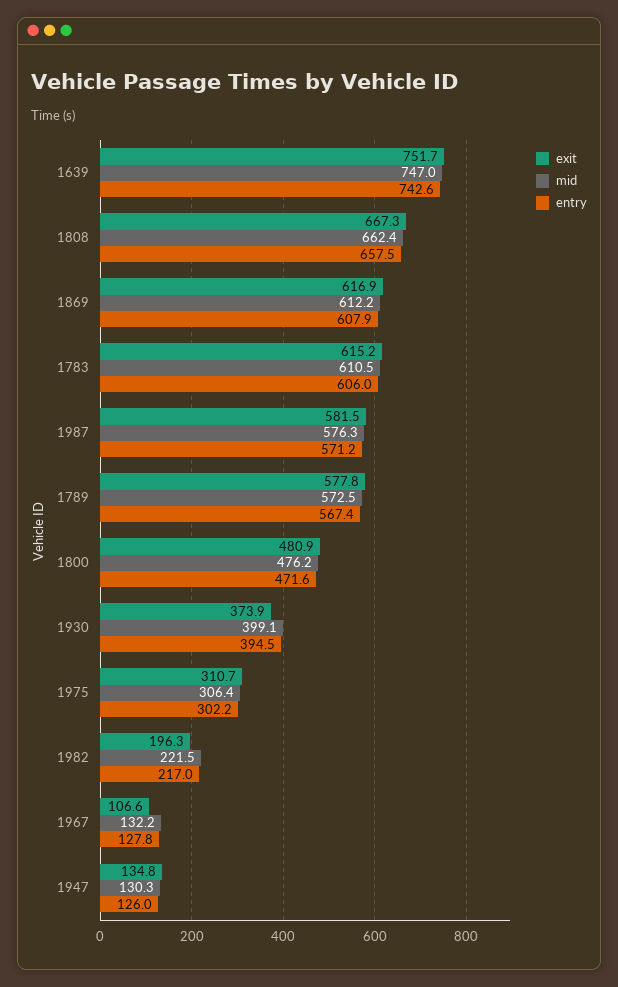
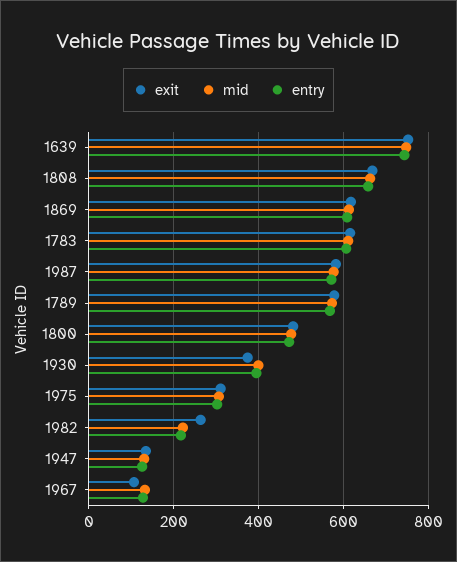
exit, 1982: 196.3 -> 260

